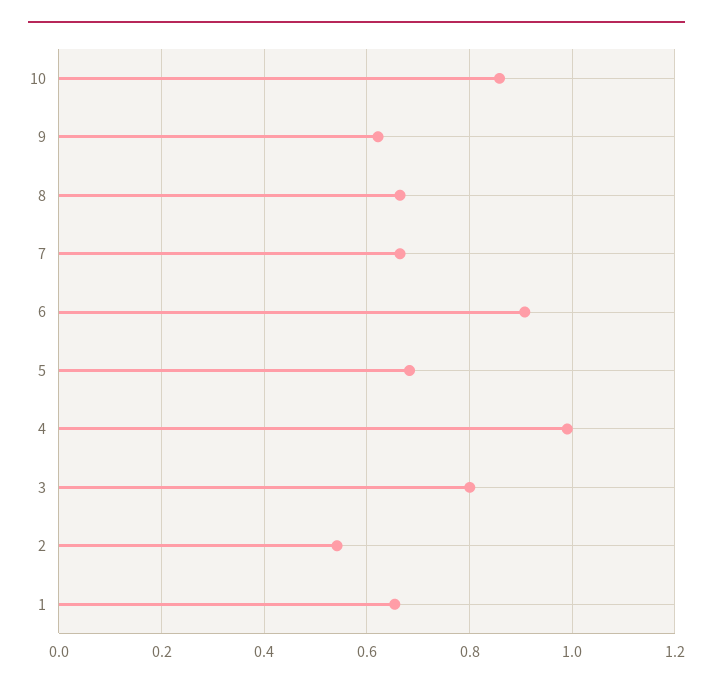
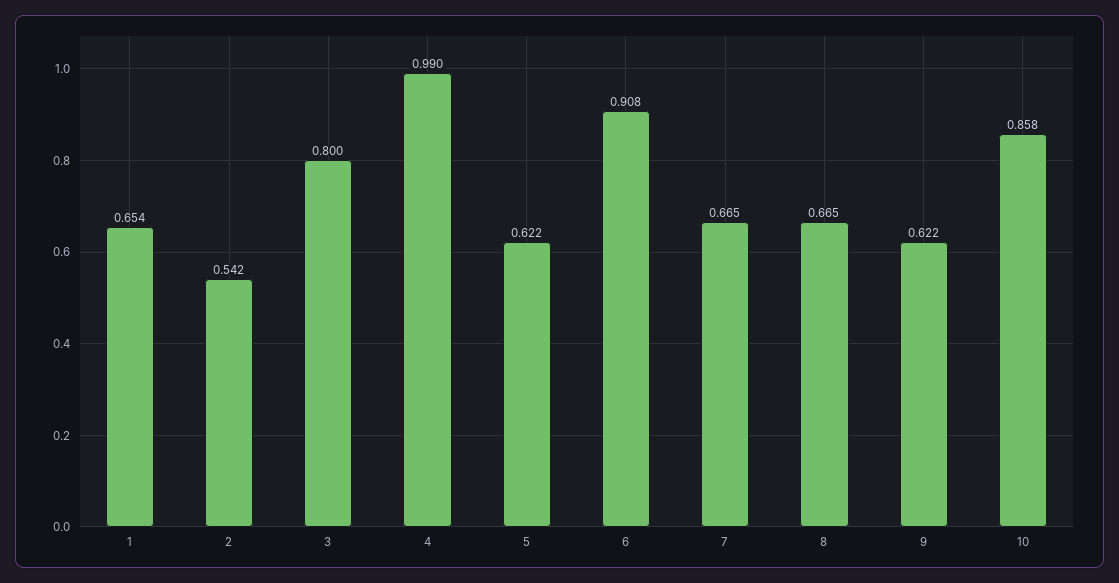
5: 0.68 -> 0.622

